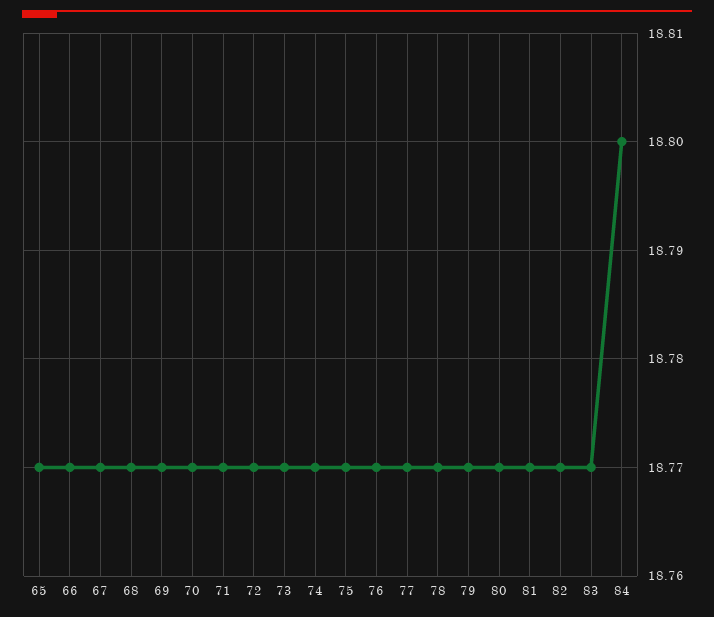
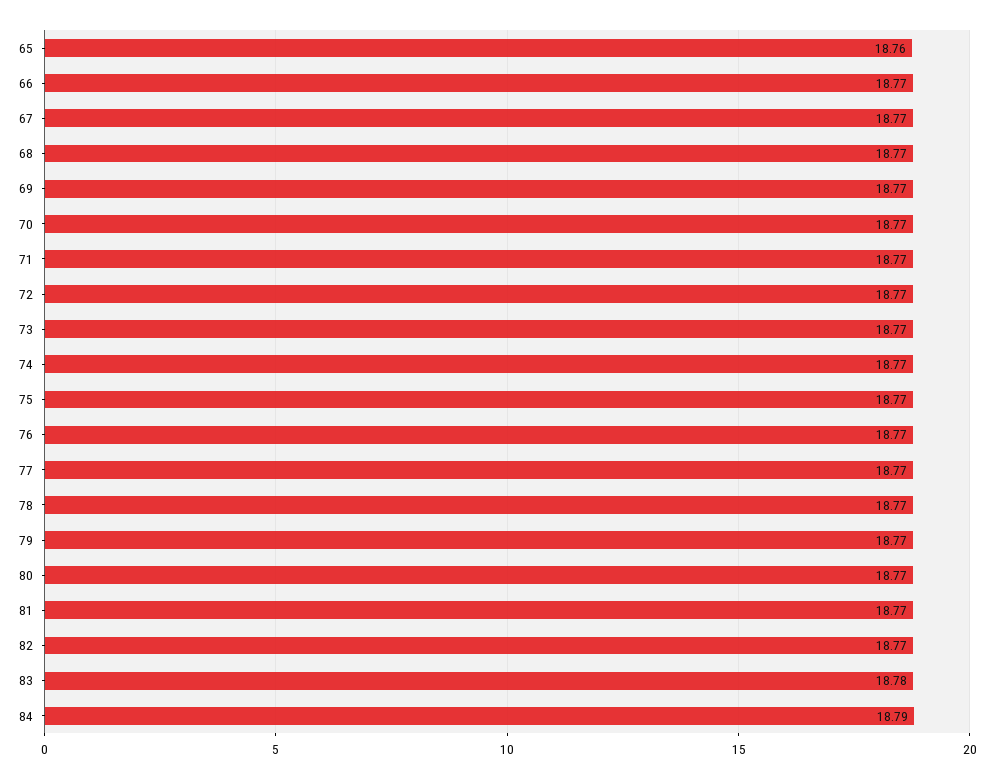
65: 18.77 -> 18.76
83: 18.77 -> 18.78
84: 18.8 -> 18.79

